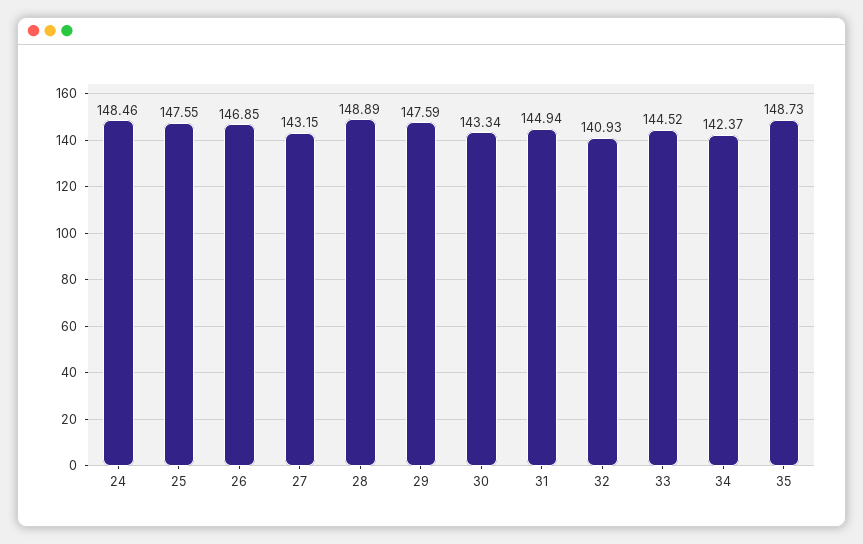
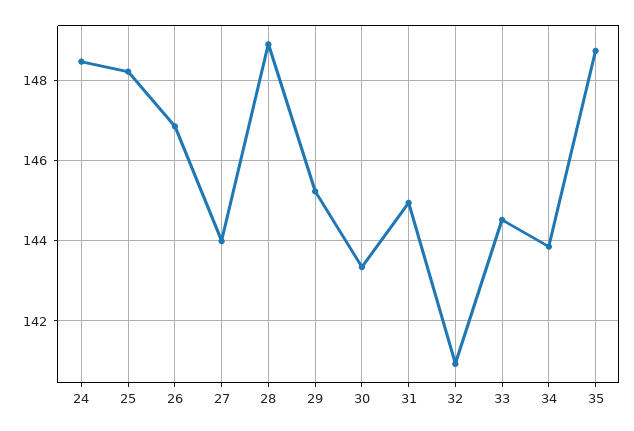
25: 147.55 -> 148.2
27: 143.15 -> 144
29: 147.59 -> 145.2
34: 142.37 -> 143.8

